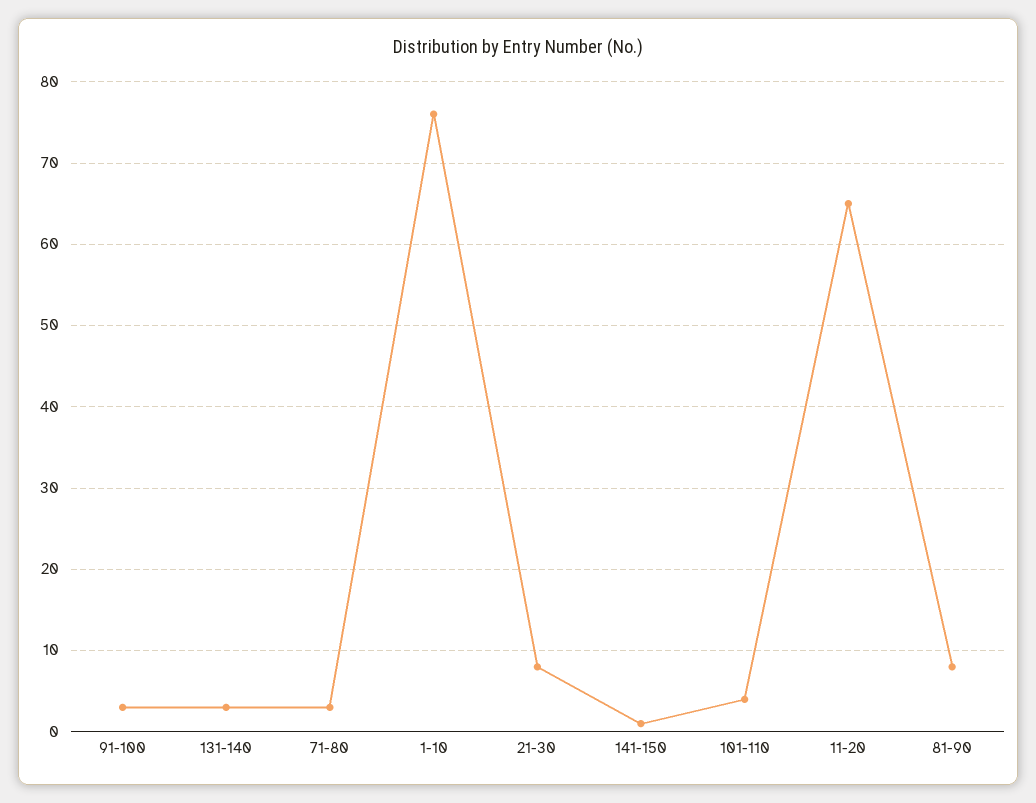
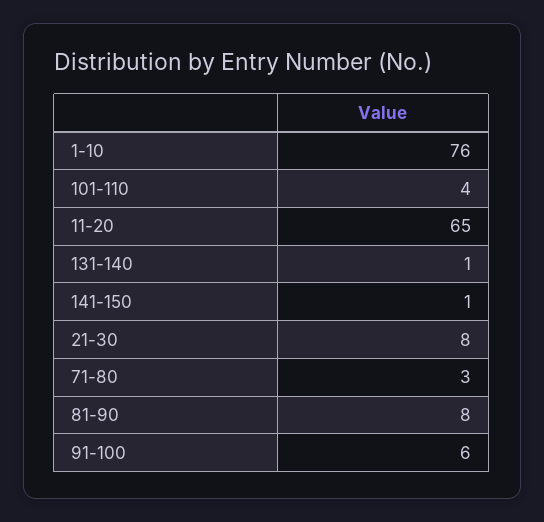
91-100: 3 -> 6
131-140: 3 -> 1

